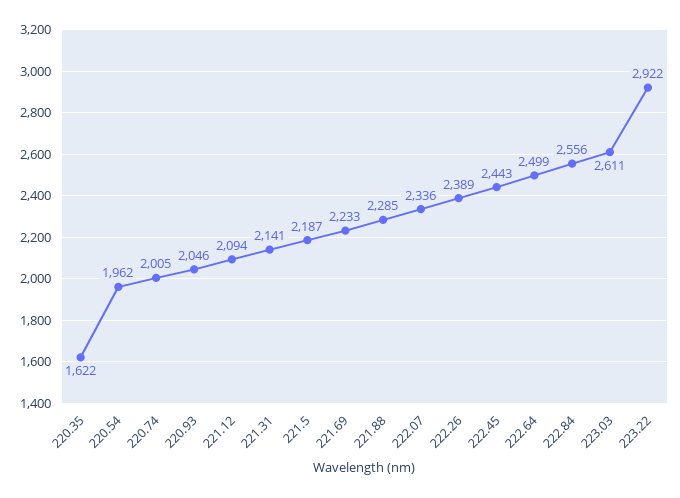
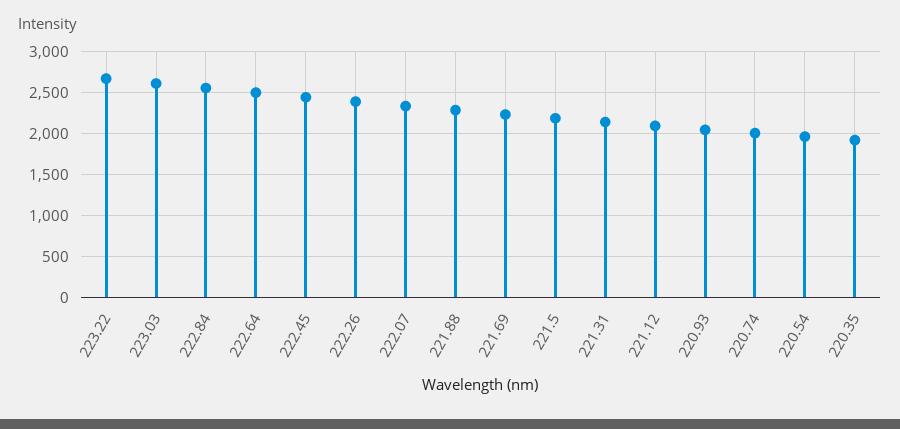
220.35: 1622 -> 1900
223.22: 2922 -> 2700

